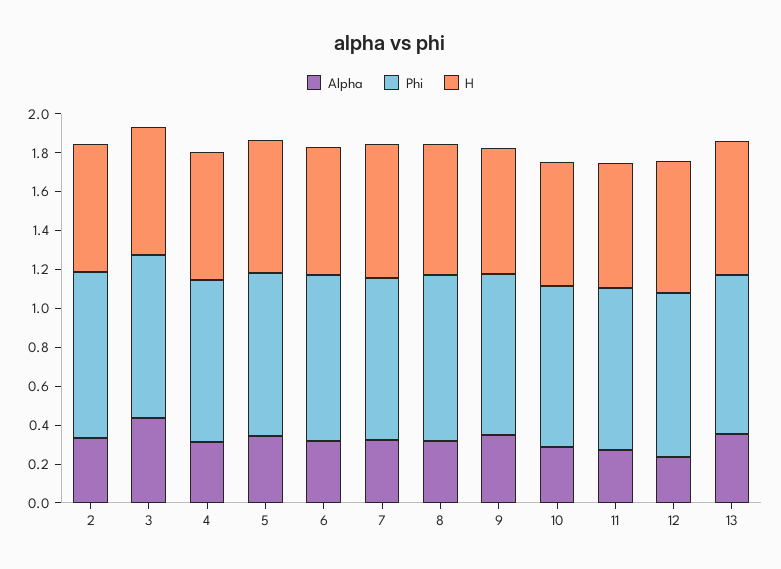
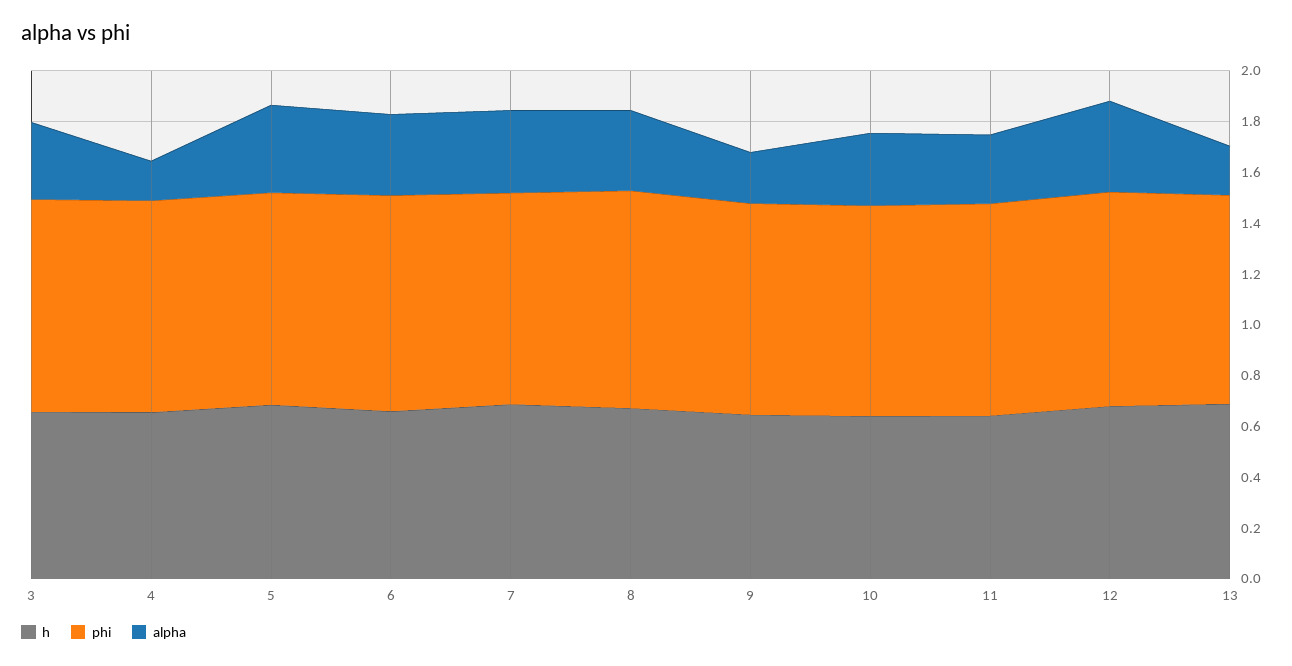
Alpha, 2: 0.35 -> none
Phi, 2: 0.85 -> none
H, 2: 0.65 -> none
Alpha, 3: 0.45 -> 0.3
Alpha, 4: 0.3 -> 0.15
Alpha, 9: 0.35 -> 0.2
Alpha, 12: 0.25 -> 0.35
Alpha, 13: 0.35 -> 0.2

